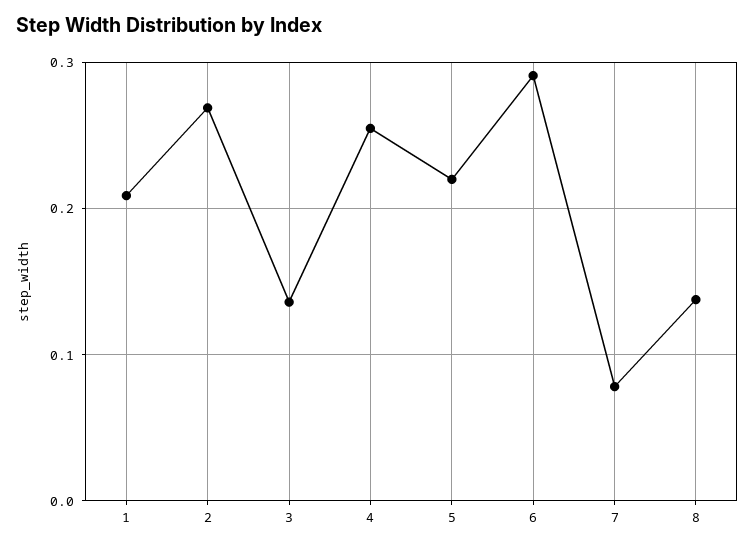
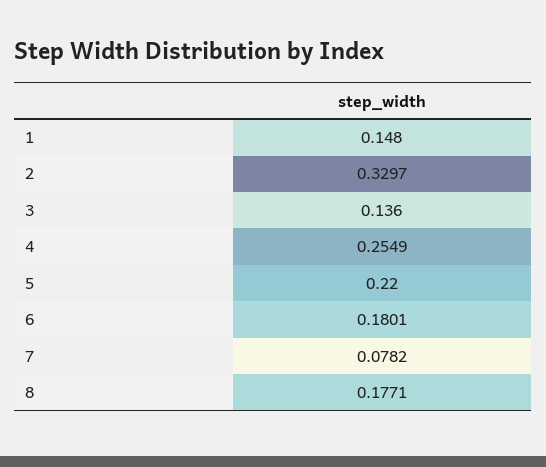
1: 0.21 -> 0.148
2: 0.27 -> 0.3297
6: 0.29 -> 0.1801
8: 0.14 -> 0.1771

